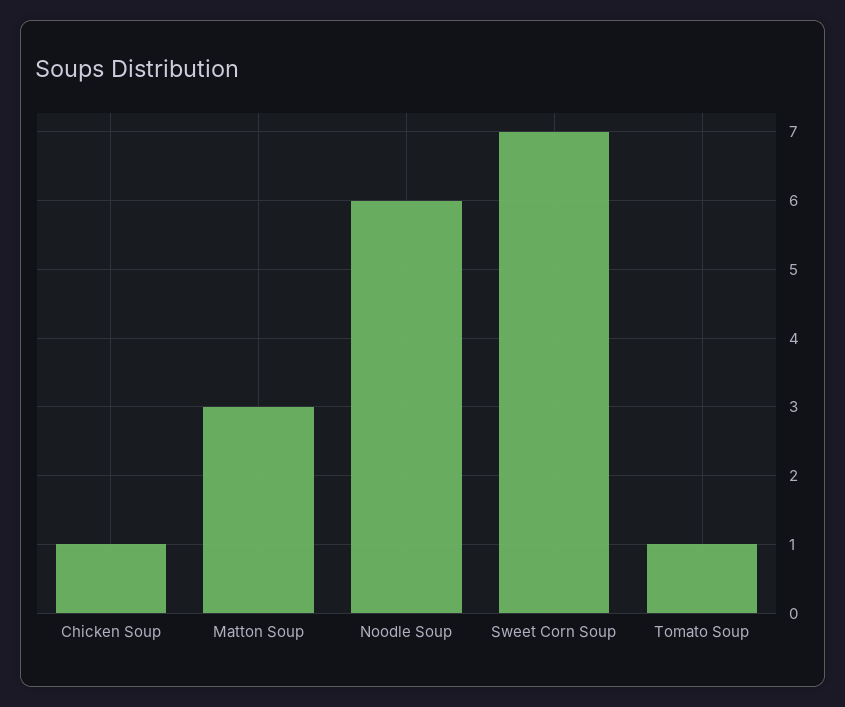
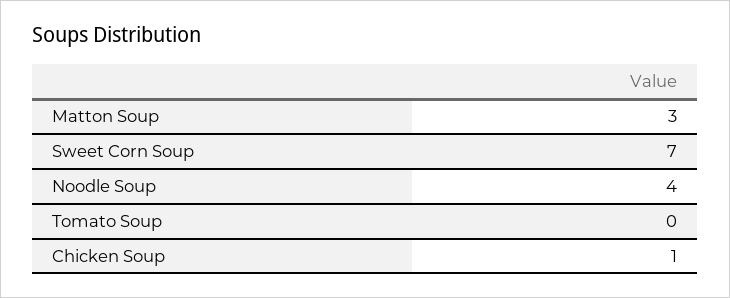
Noodle Soup: 6 -> 4
Tomato Soup: 1 -> 0

